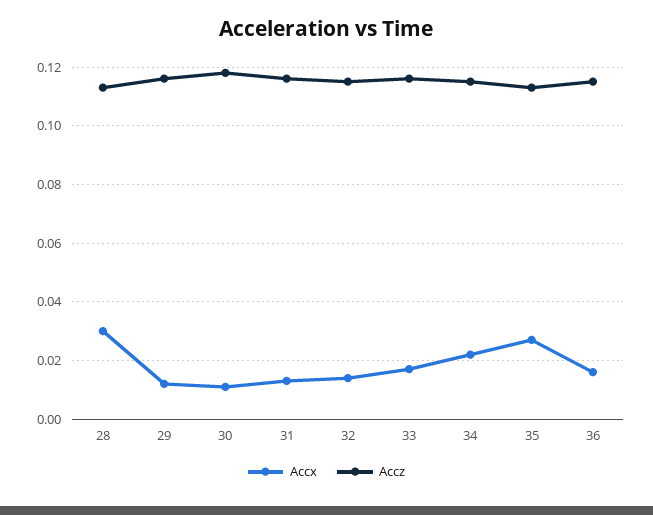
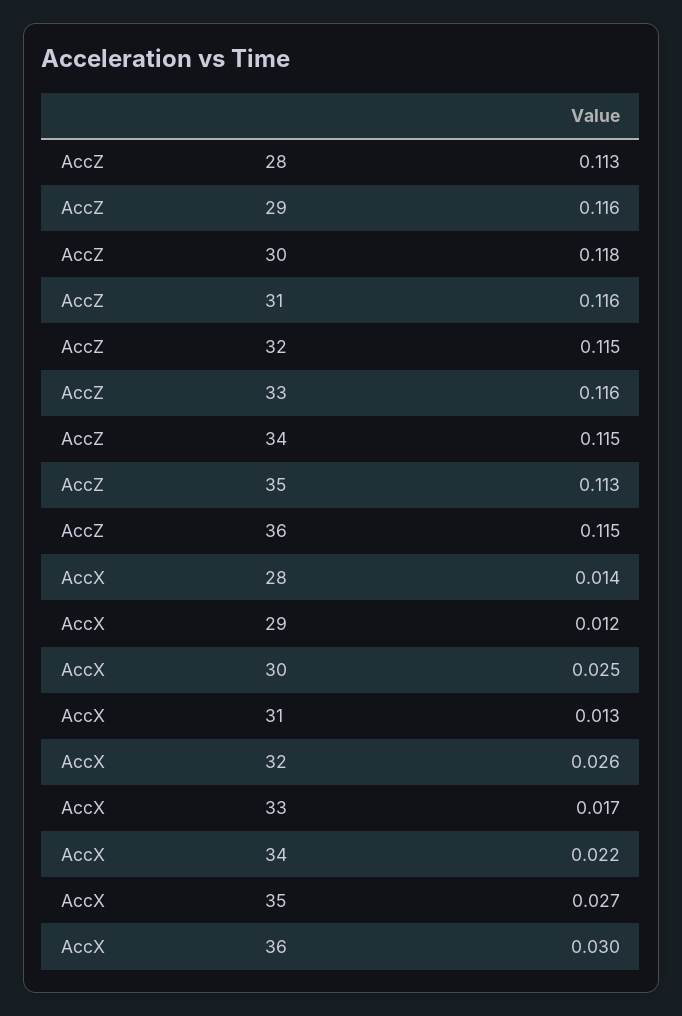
Accx, 28: 0.03 -> 0.014
Accx, 30: 0.01 -> 0.025
Accx, 32: 0.015 -> 0.026
Accx, 36: 0.015 -> 0.03

